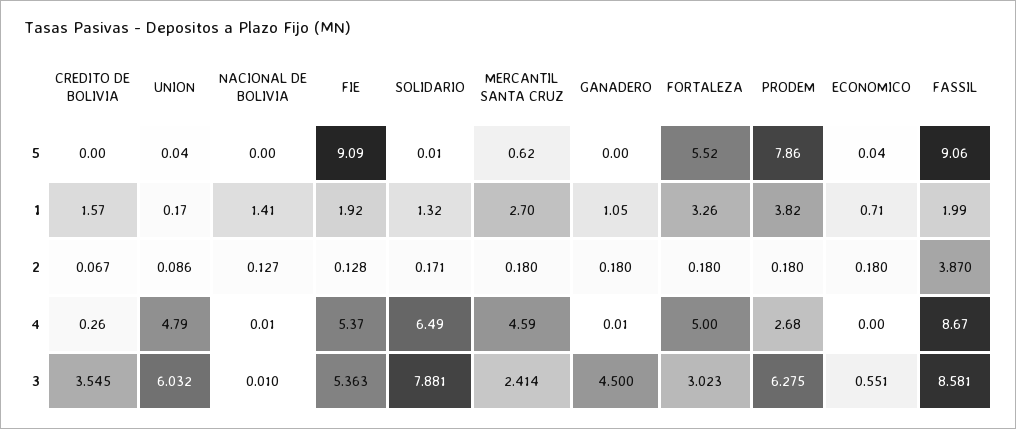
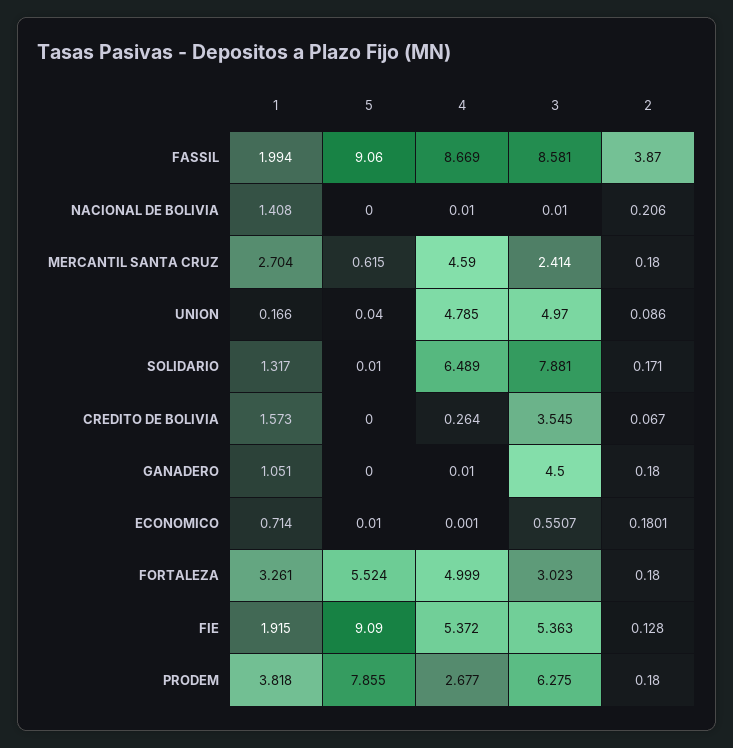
ECONOMICO, 5: 0.04 -> 0.01
NACIONAL DE BOLIVIA, 2: 0.127 -> 0.206
UNION, 3: 6.032 -> 4.97

